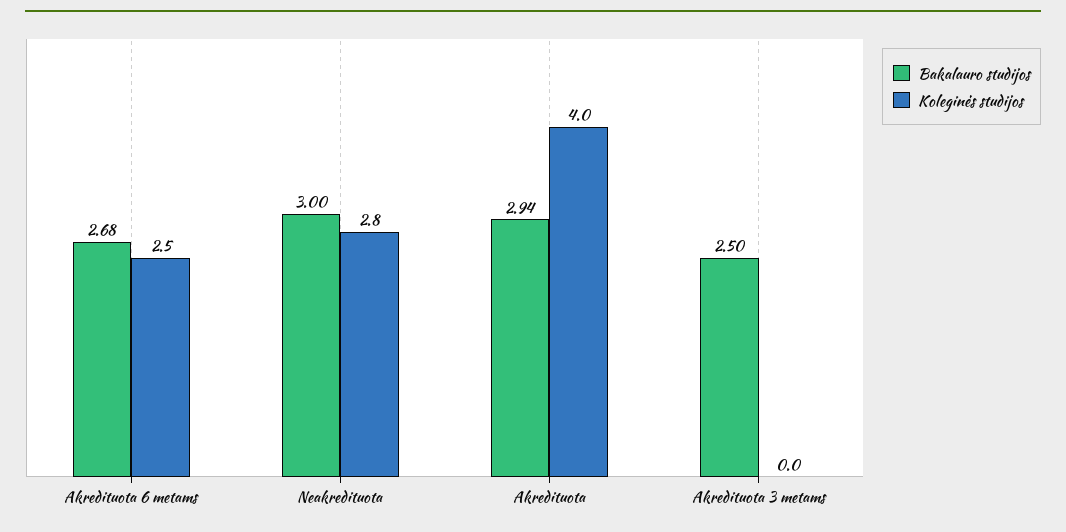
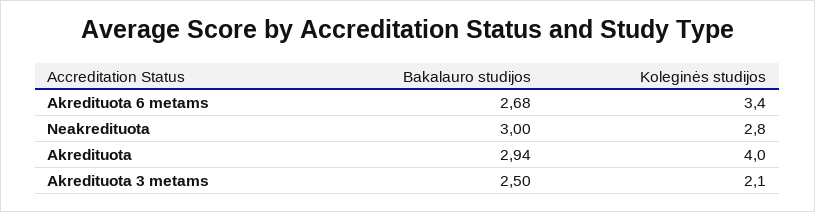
Koleginės studijos, Akredituota 6 metams: 2.5 -> 3.4
Koleginės studijos, Akredituota 3 metams: 0 -> 2.1

